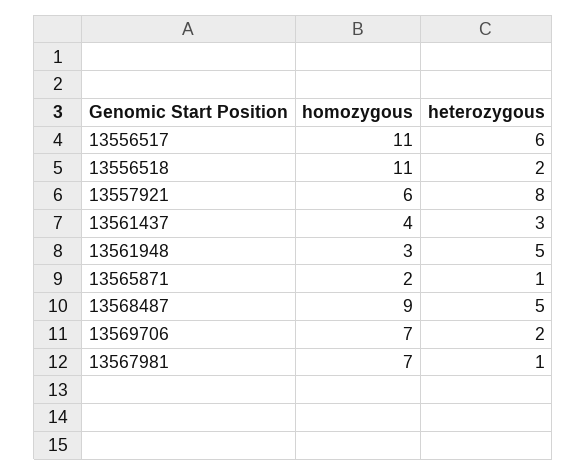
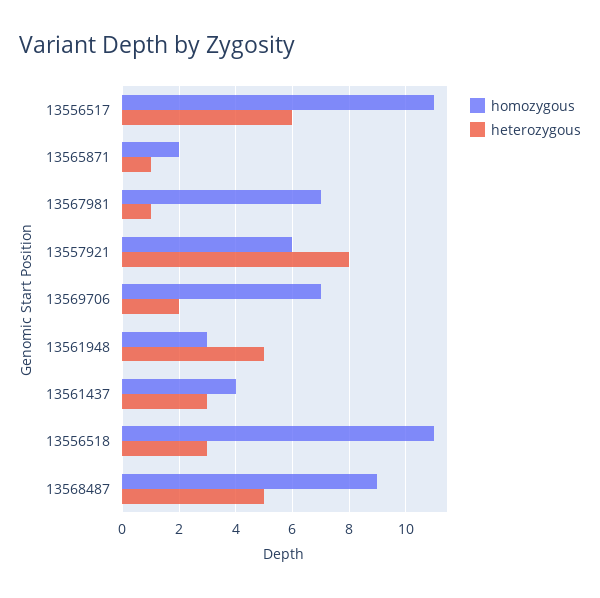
heterozygous, 13556518: 2 -> 3

